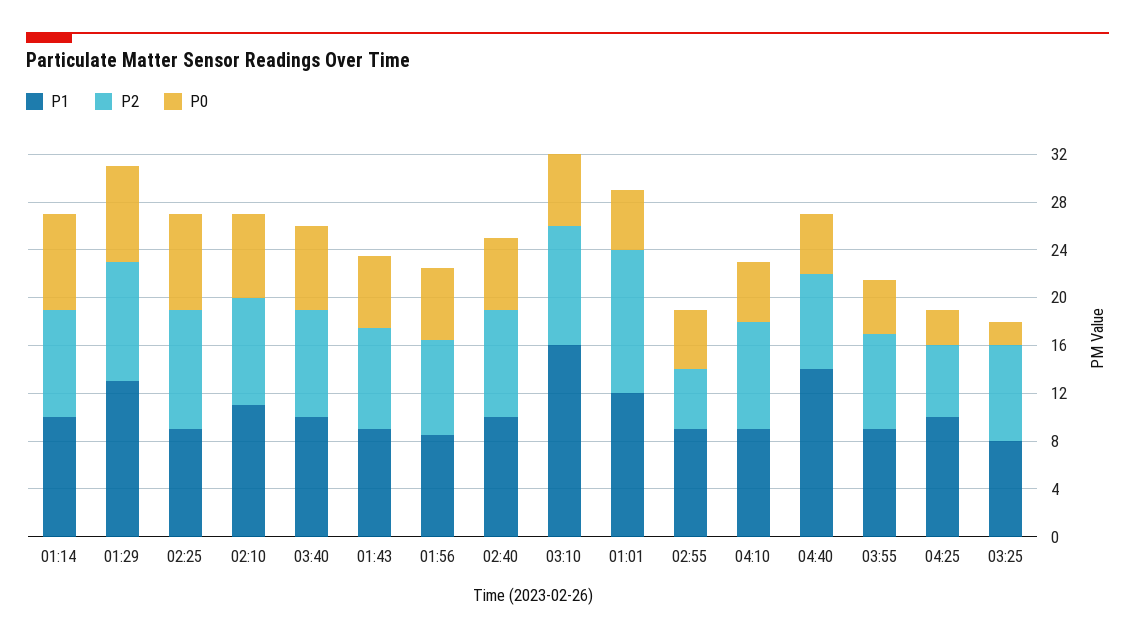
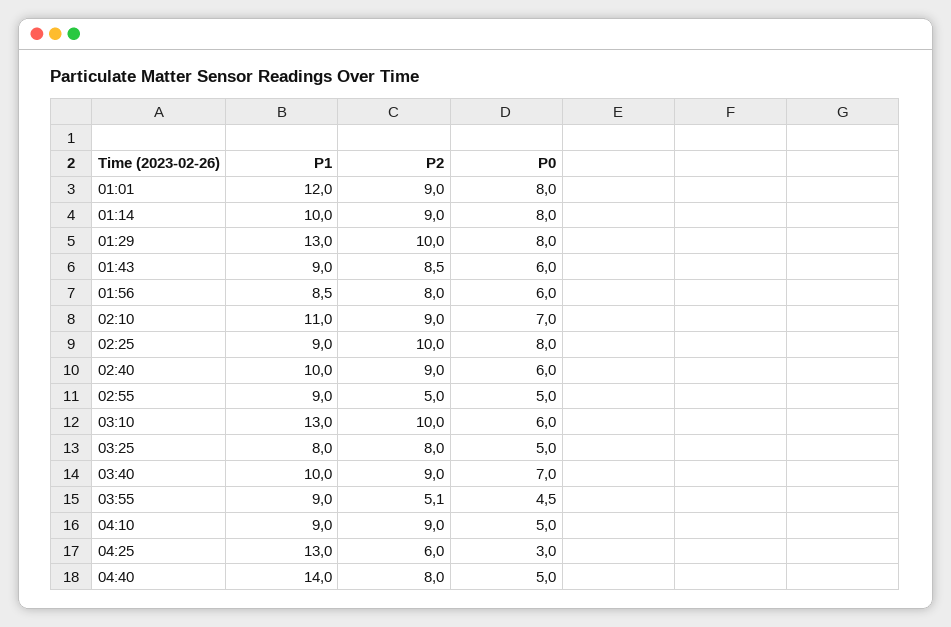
P1, 03:10: 16 -> 13
P2, 01:01: 12 -> 9
P0, 01:01: 5 -> 8
P2, 03:55: 8 -> 5.1
P1, 04:25: 10 -> 13
P0, 03:25: 2 -> 5

